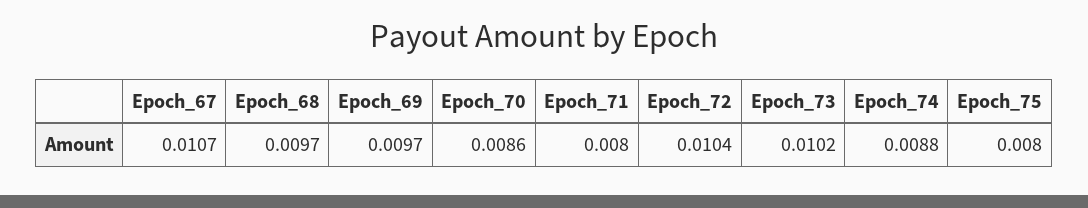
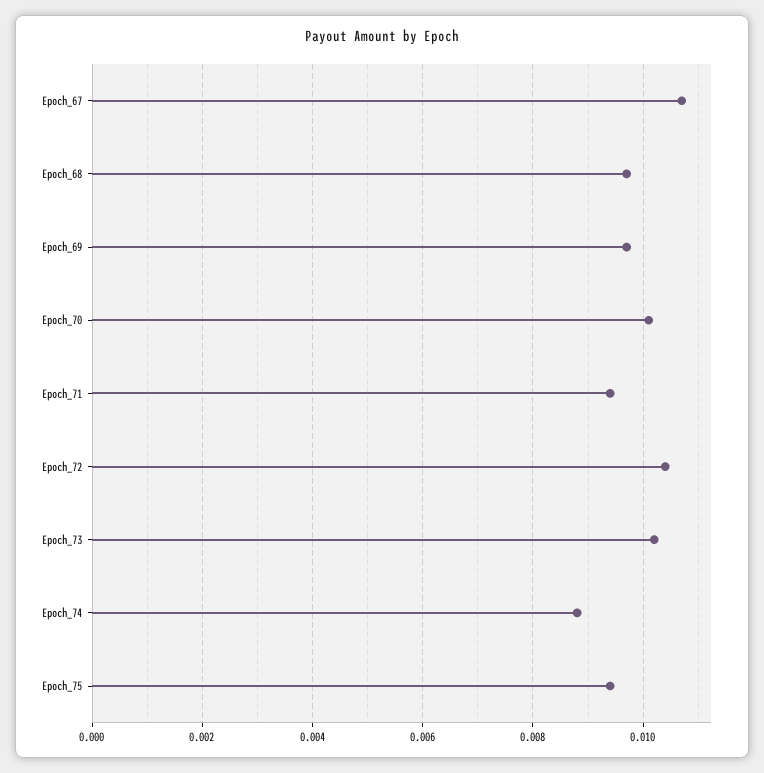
Epoch_70: 0.0086 -> 0.01
Epoch_71: 0.008 -> 0.0095
Epoch_75: 0.008 -> 0.0095

